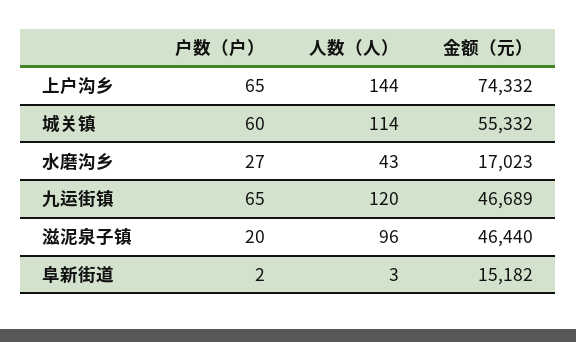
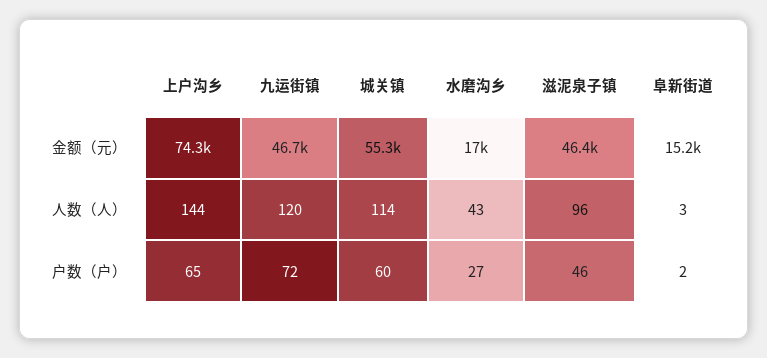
户数（户）, 九运街镇: 65 -> 72
户数（户）, 滋泥泉子镇: 20 -> 46

